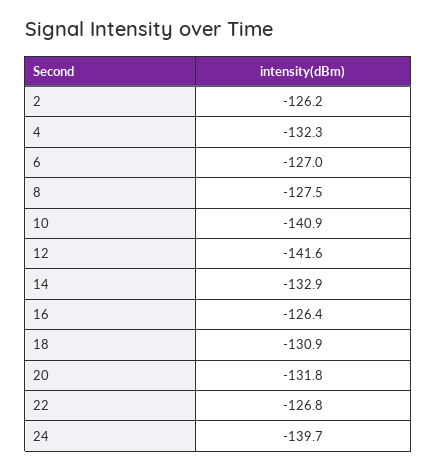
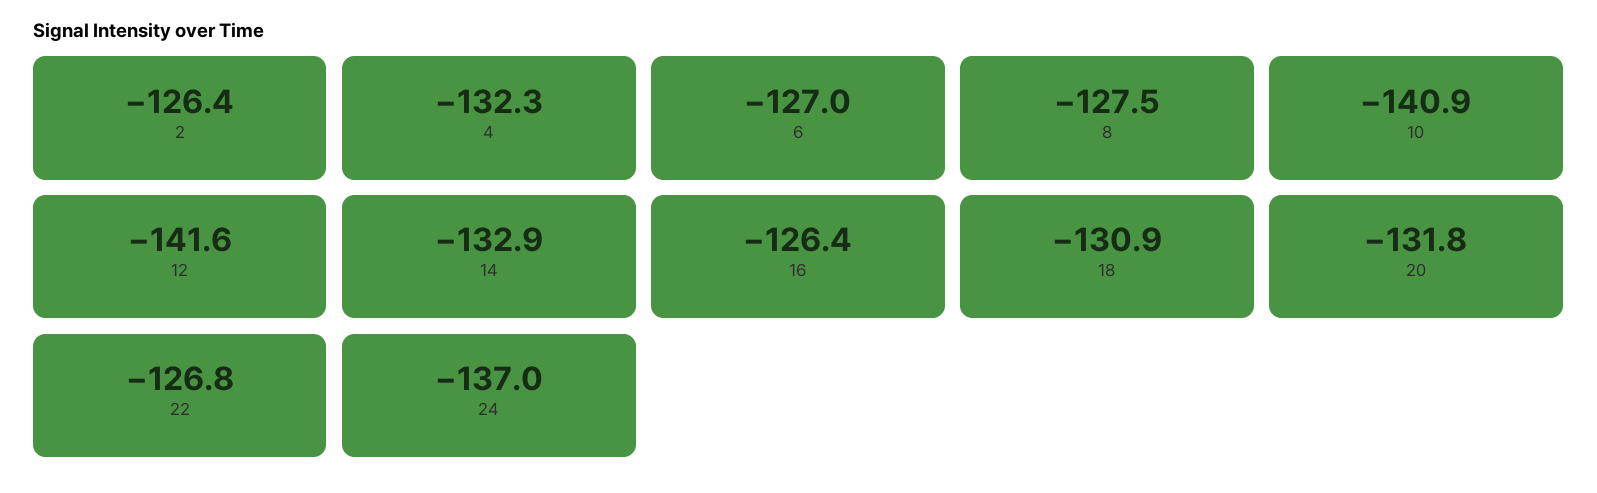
2: -126.2 -> -126.4
24: -139.7 -> -137

